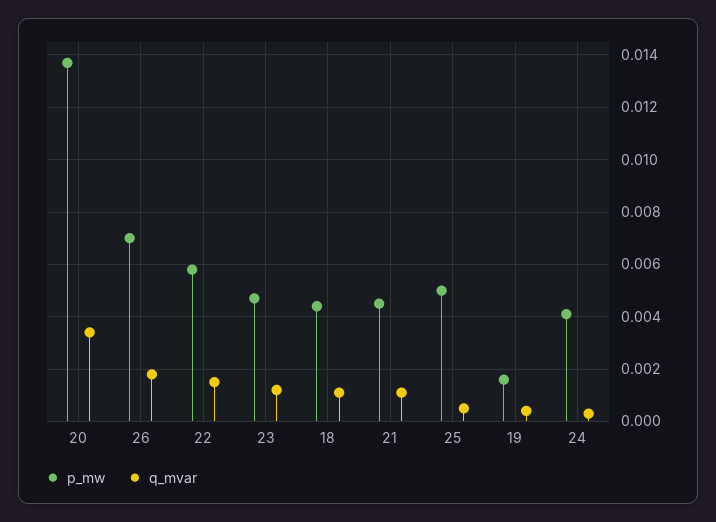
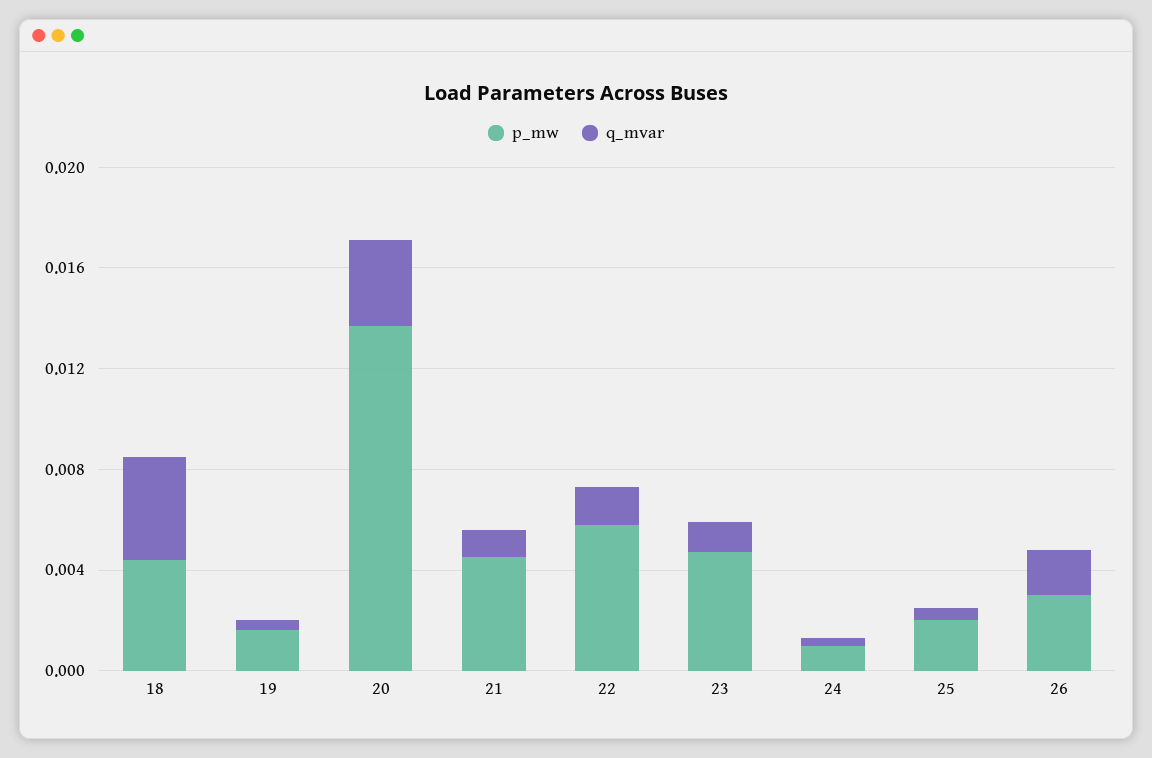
p_mw, 26: 0.007 -> 0.003
q_mvar, 18: 0.001 -> 0.004
p_mw, 25: 0.005 -> 0.002
p_mw, 24: 0.004 -> 0.001

